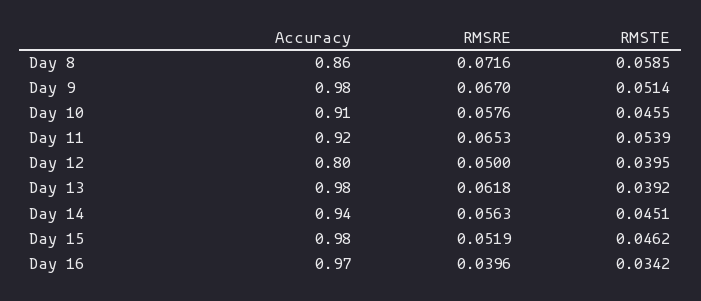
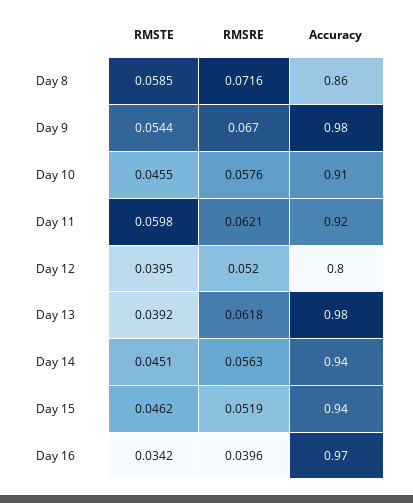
RMSTE, Day 9: 0.0514 -> 0.0544
RMSRE, Day 11: 0.0653 -> 0.0621
RMSTE, Day 11: 0.0539 -> 0.0598
RMSRE, Day 12: 0.05 -> 0.052
Accuracy, Day 15: 0.98 -> 0.94

